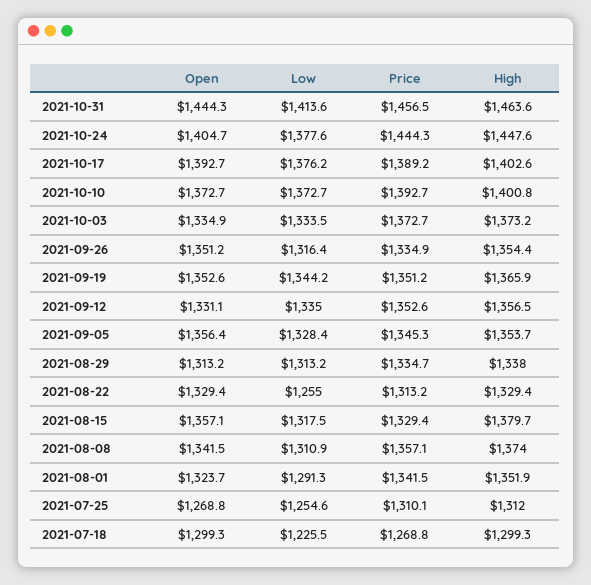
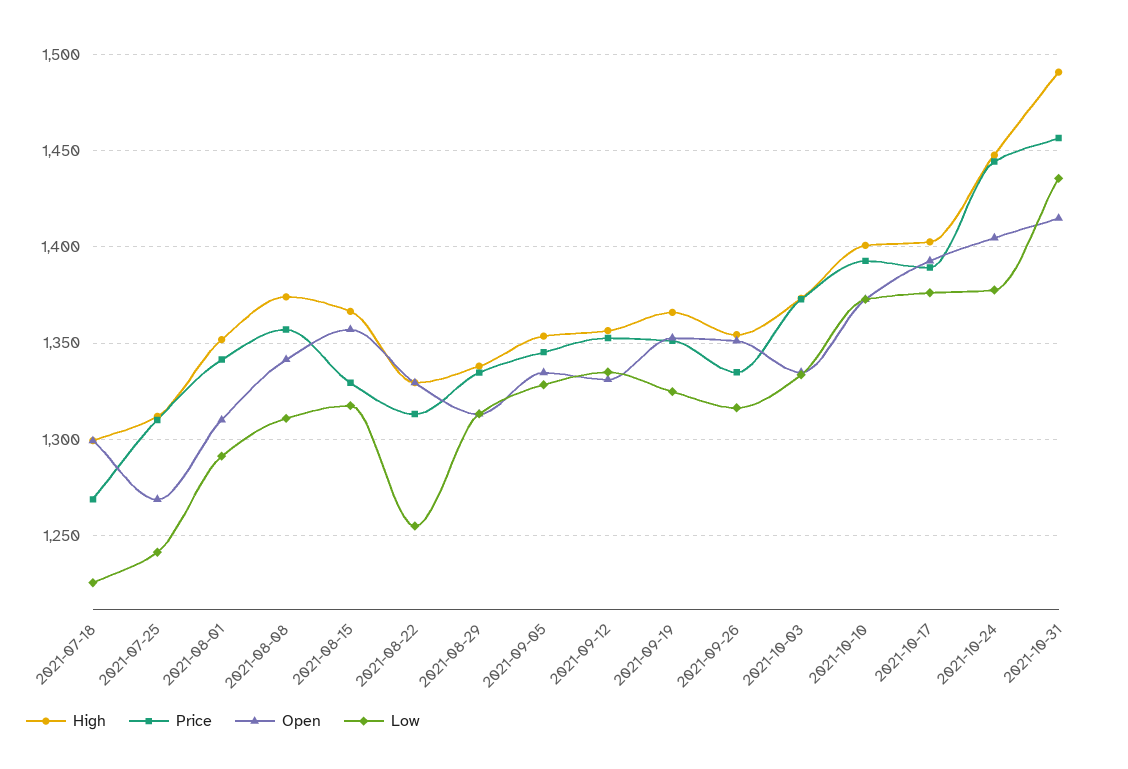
Open, 2021-10-31: 1444.3 -> 1415
Low, 2021-10-31: 1413.6 -> 1435
High, 2021-10-31: 1463.6 -> 1490
Low, 2021-09-19: 1344.2 -> 1325
Open, 2021-09-05: 1356.4 -> 1335
High, 2021-08-15: 1379.7 -> 1365
Open, 2021-08-01: 1323.7 -> 1310
Low, 2021-07-25: 1254.6 -> 1240

